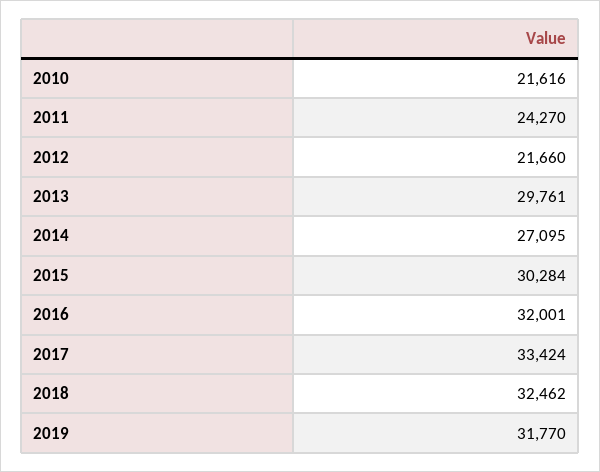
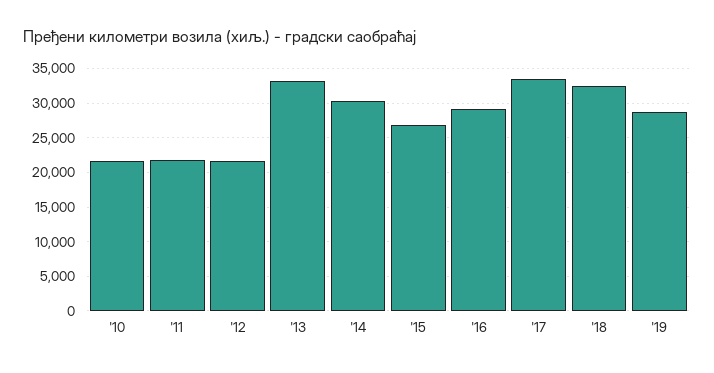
2011: 24270 -> 22000
2013: 29761 -> 33000
2014: 27095 -> 30000
2015: 30284 -> 27000
2016: 32001 -> 29000
2019: 31770 -> 29000

